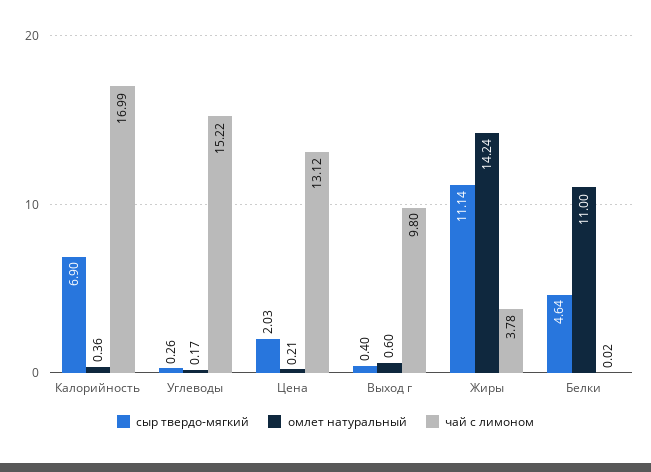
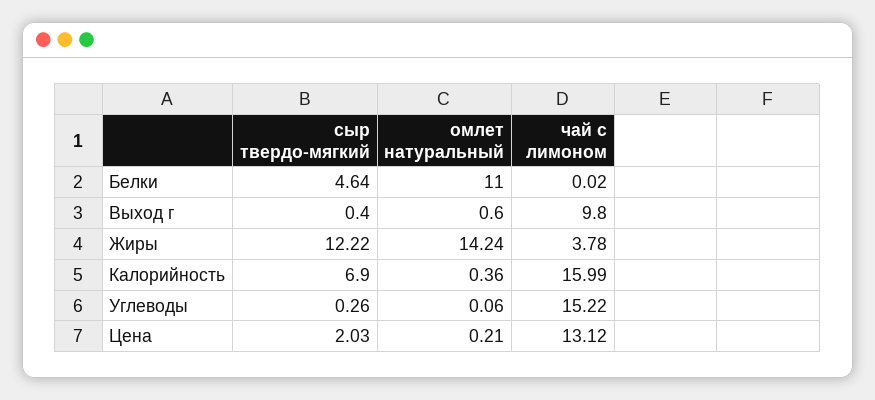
чай с лимоном, Калорийность: 16.99 -> 15.99
омлет натуральный, Углеводы: 0.17 -> 0.06
сыр твердо-мягкий, Жиры: 11.14 -> 12.22

